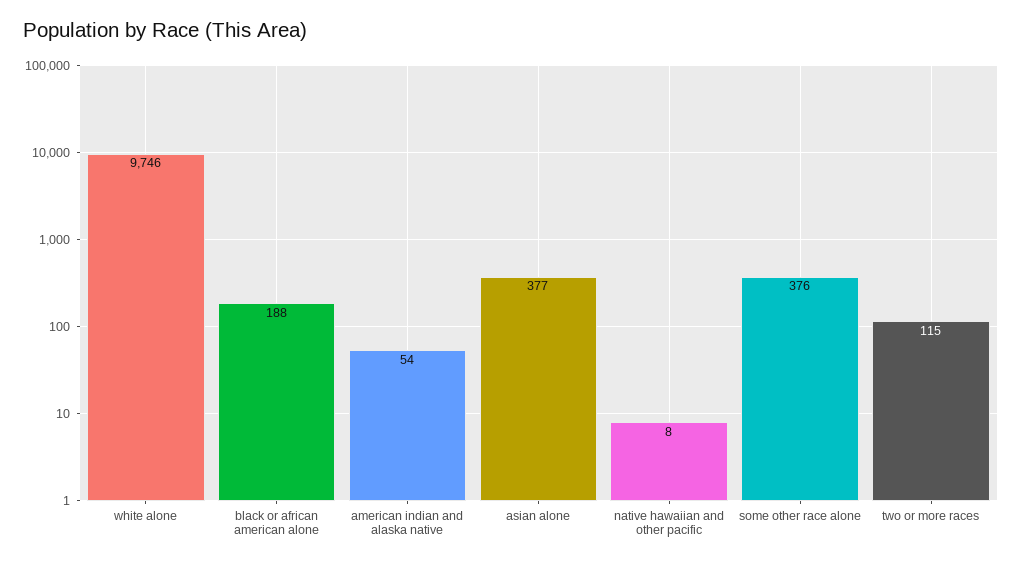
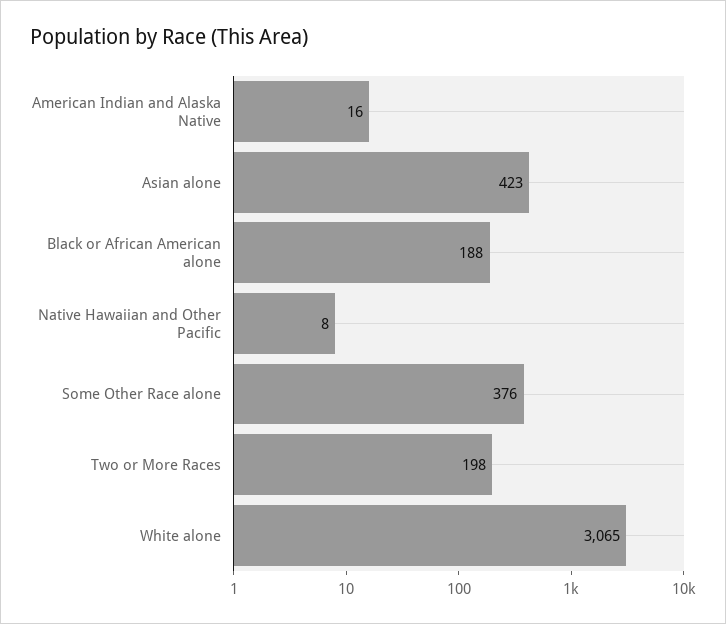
white alone: 9746 -> 3065
american indian and alaska native: 54 -> 16
asian alone: 377 -> 423
two or more races: 115 -> 198

